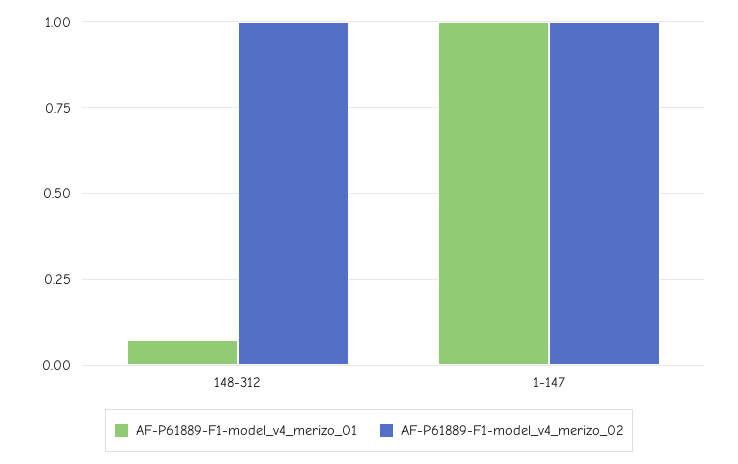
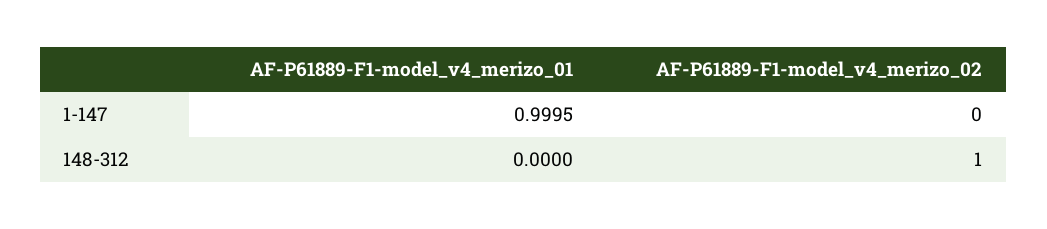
AF-P61889-F1-model_v4_merizo_01, 148-312: 0.075 -> 0
AF-P61889-F1-model_v4_merizo_02, 1-147: 1 -> 0

